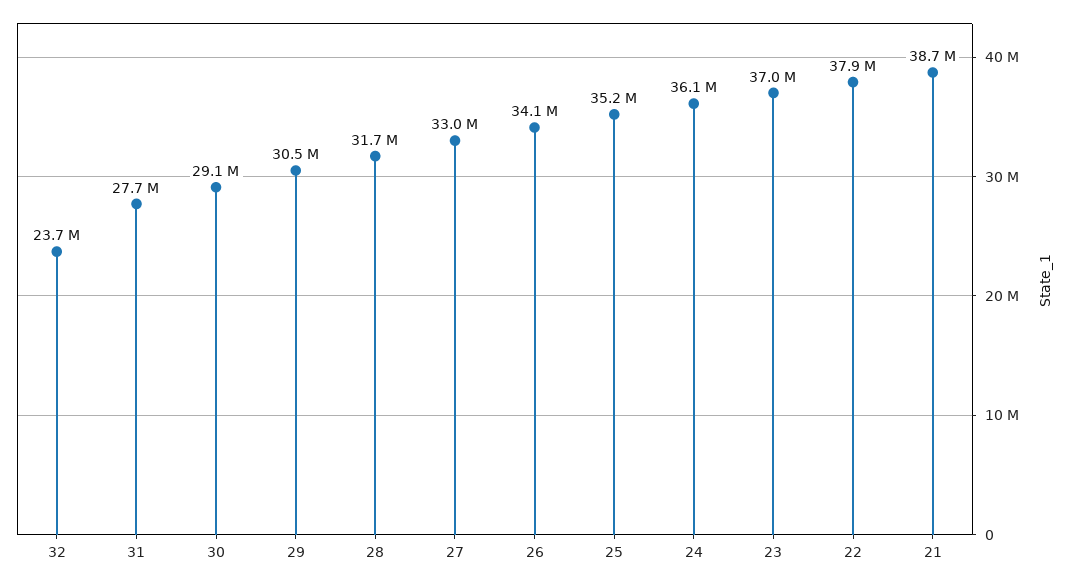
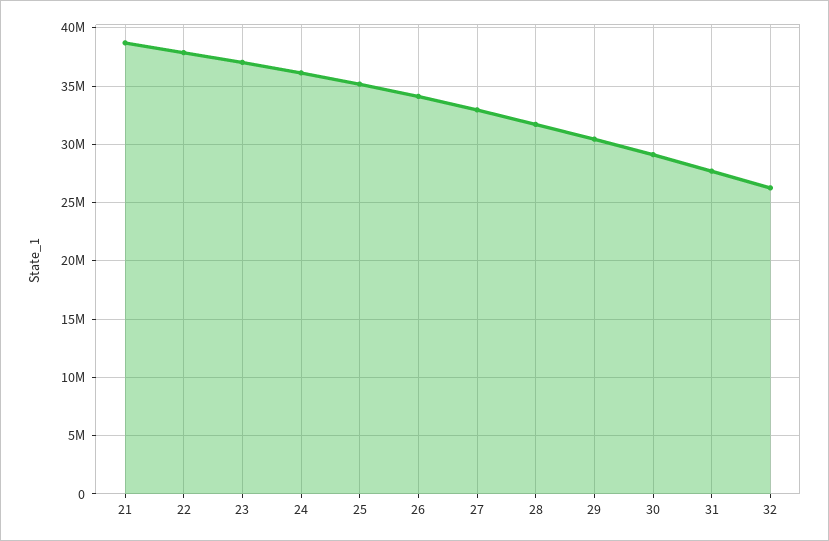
32: 23700000 -> 26000000

